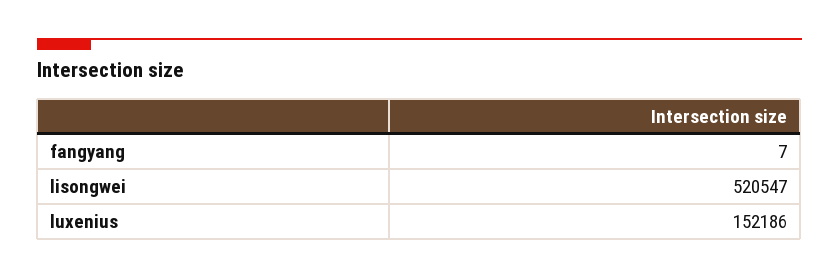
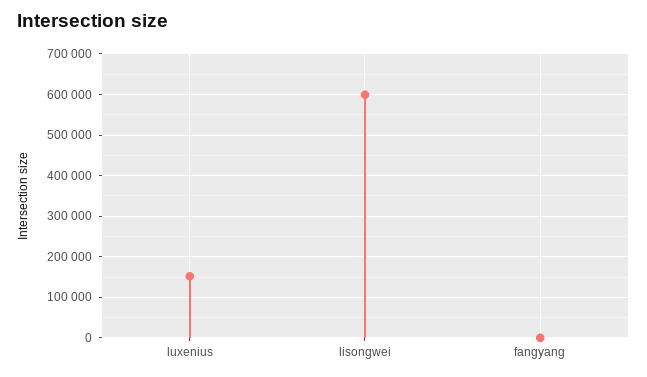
lisongwei: 520547 -> 600000

